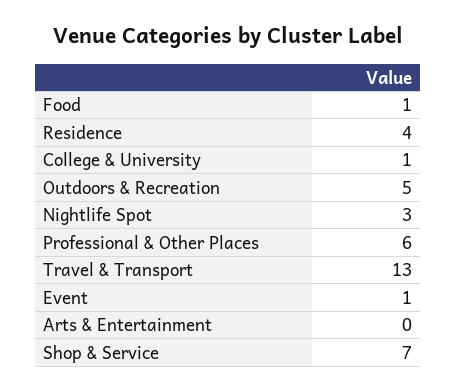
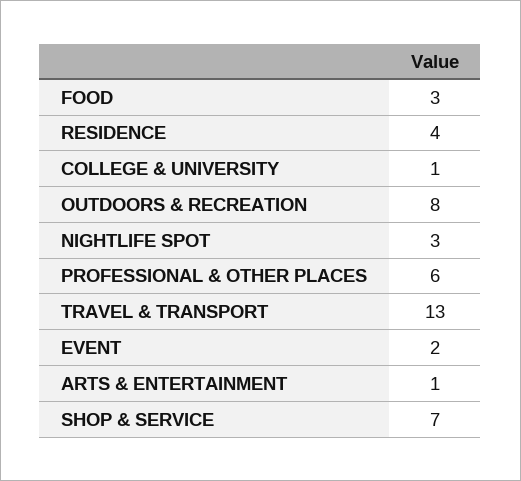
Food: 1 -> 3
Outdoors & Recreation: 5 -> 8
Event: 1 -> 2
Arts & Entertainment: 0 -> 1

